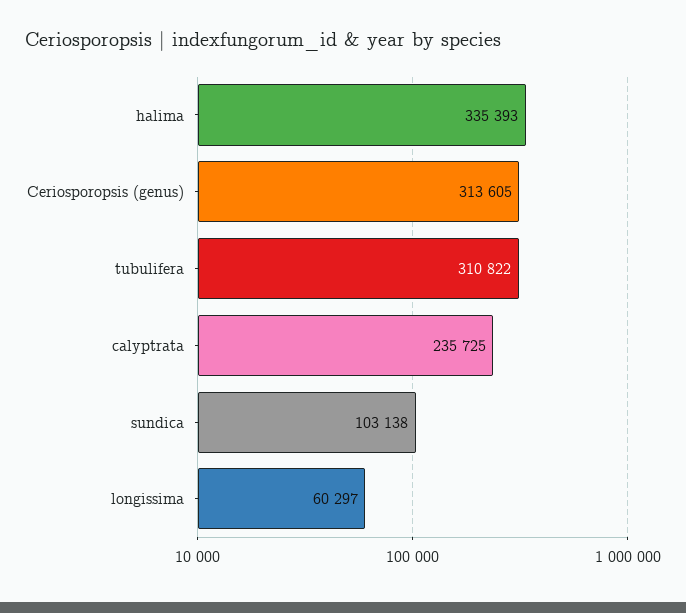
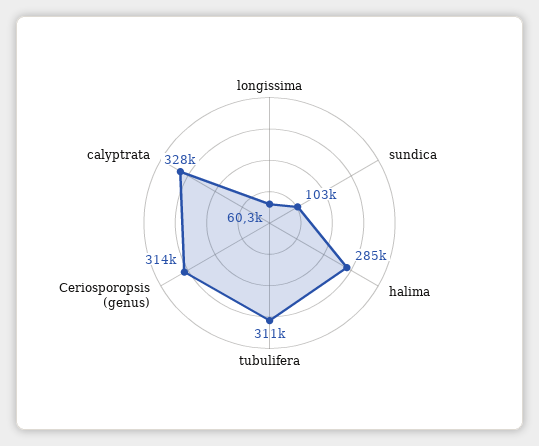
halima: 335393 -> 285000
calyptrata: 235725 -> 328000

